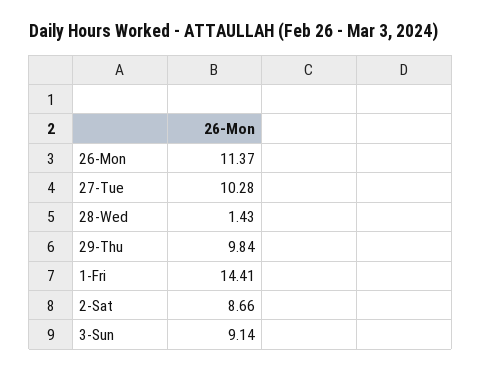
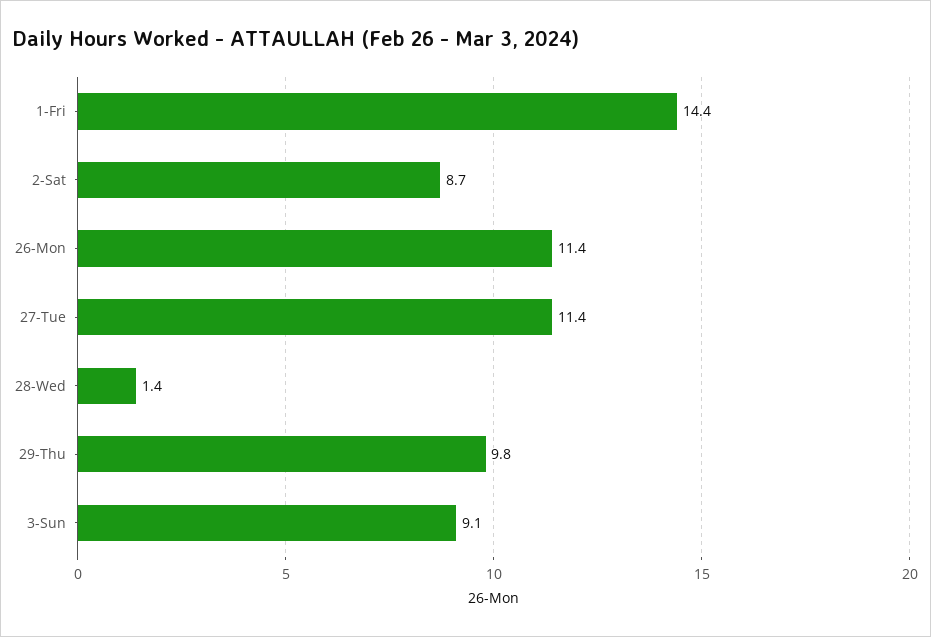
27-Tue: 10.28 -> 11.4

